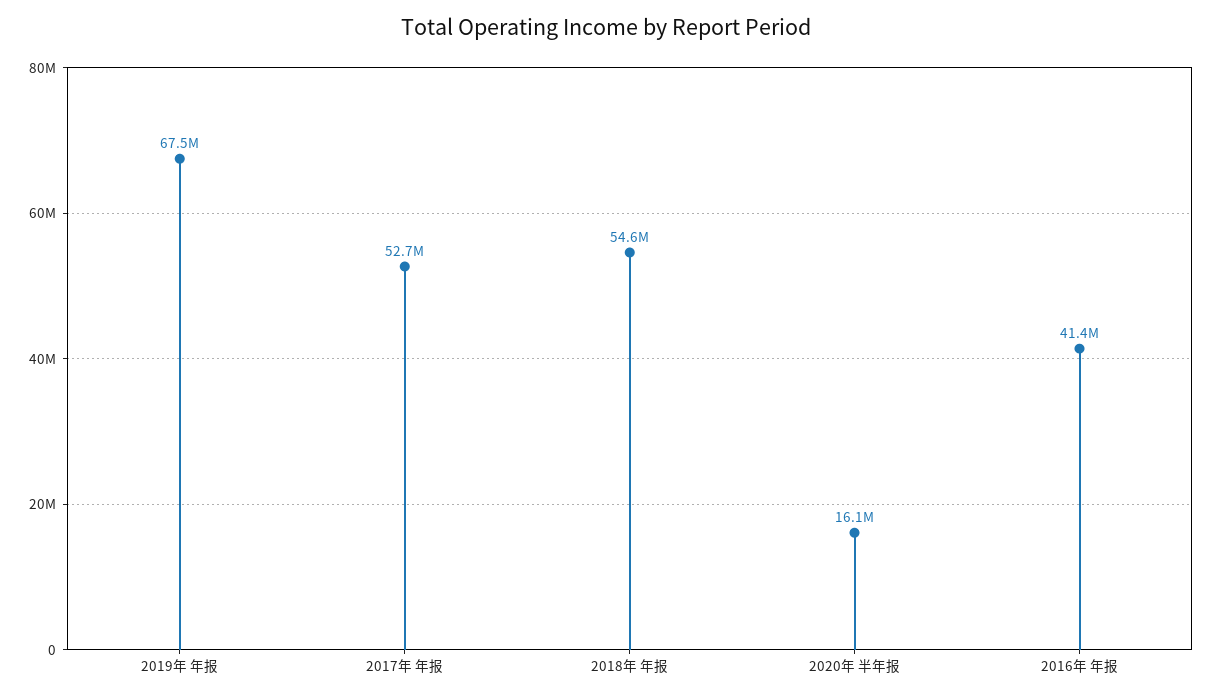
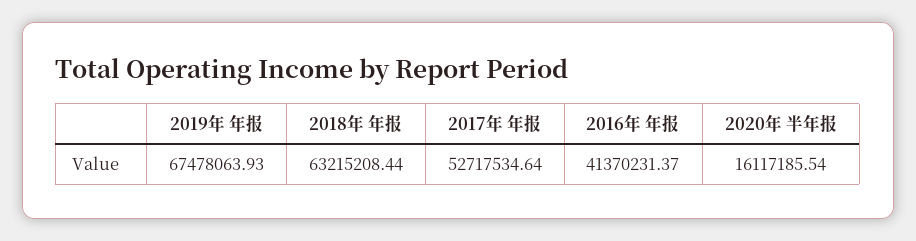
2018年 年报: 54600000 -> 63215208.44

